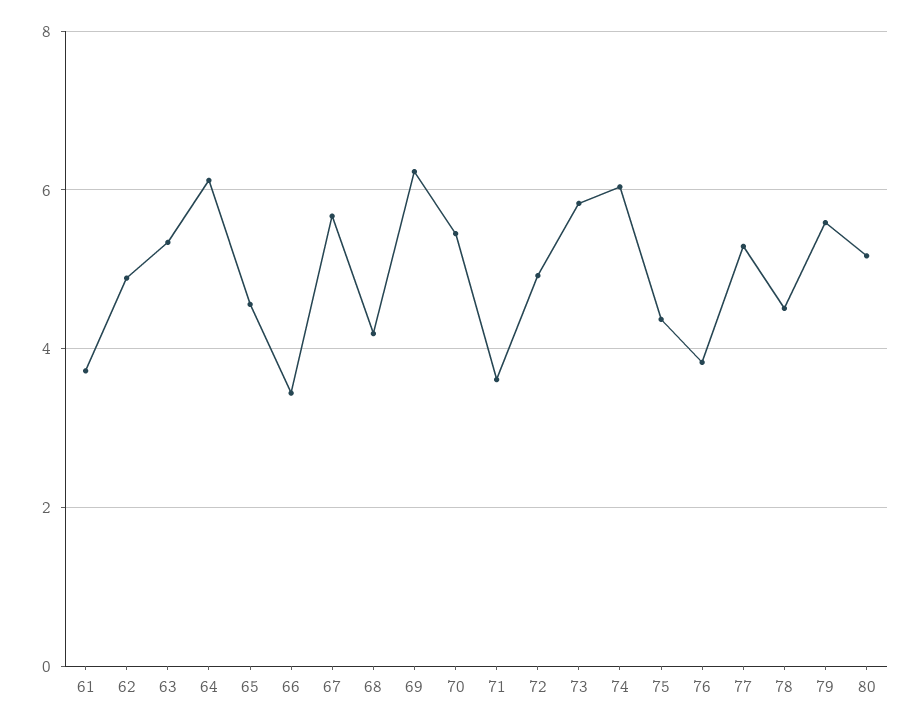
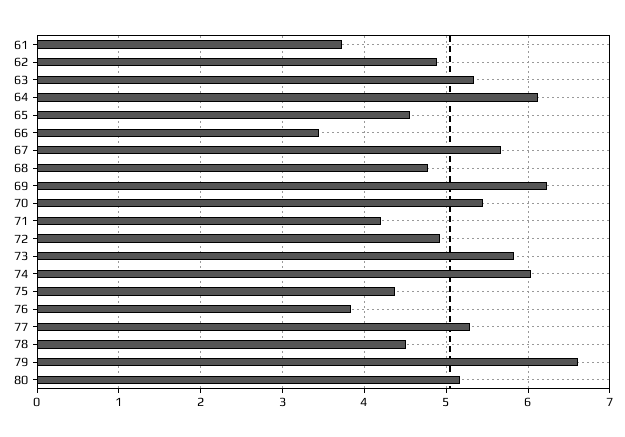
68: 4.2 -> 4.8
71: 3.6 -> 4.2
79: 5.6 -> 6.6

